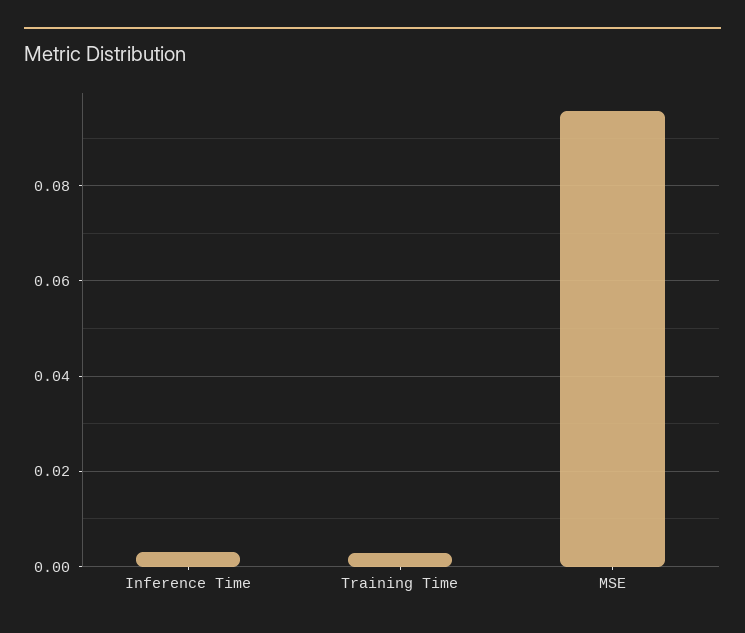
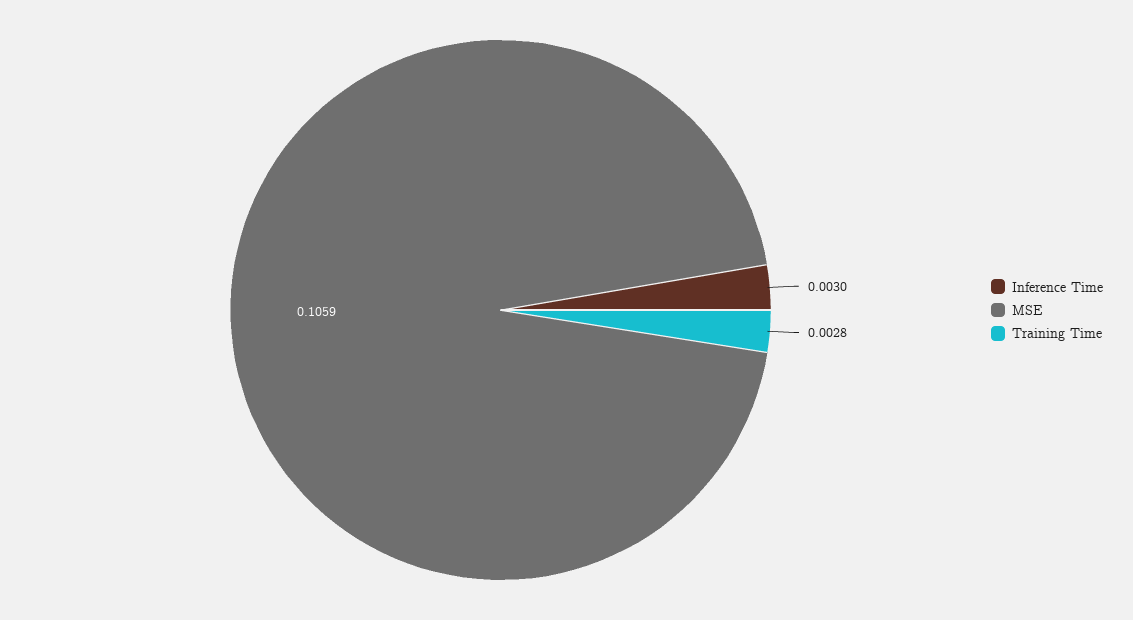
MSE: 0.096 -> 0.1059

